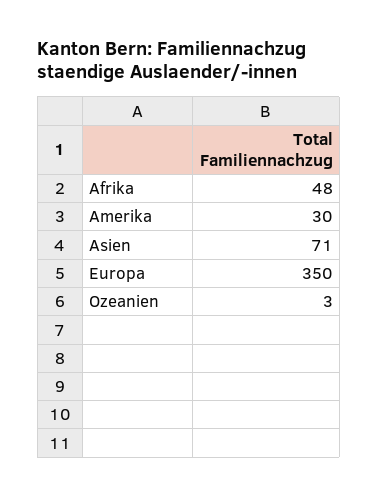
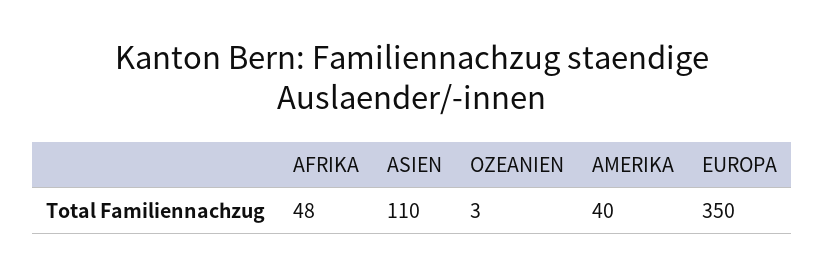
Amerika: 30 -> 40
Asien: 71 -> 110

